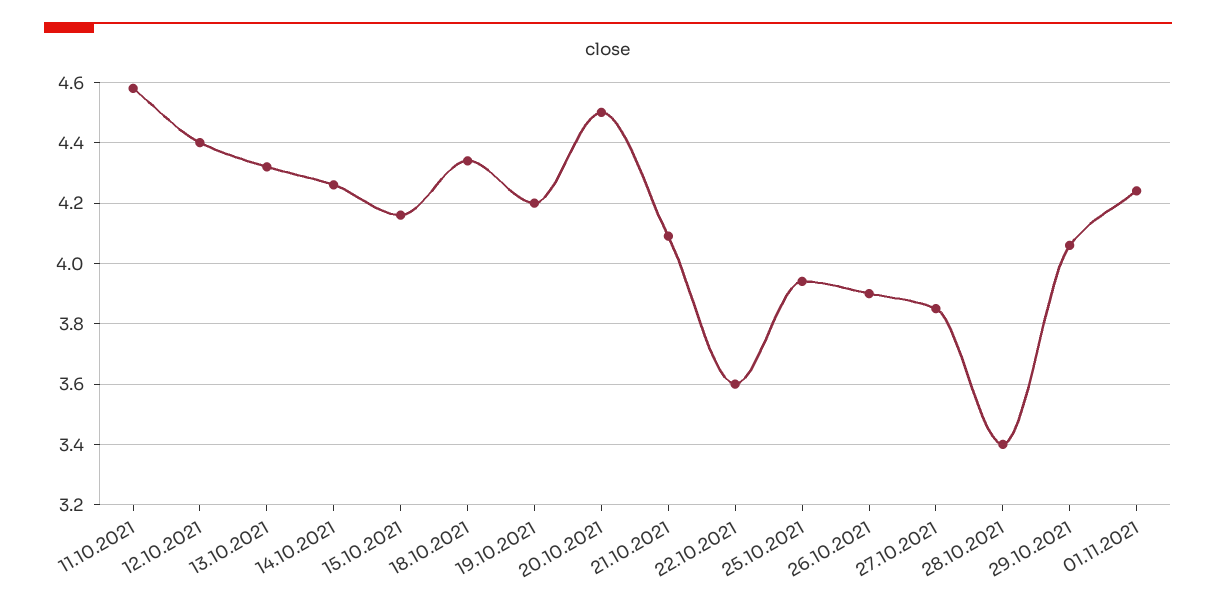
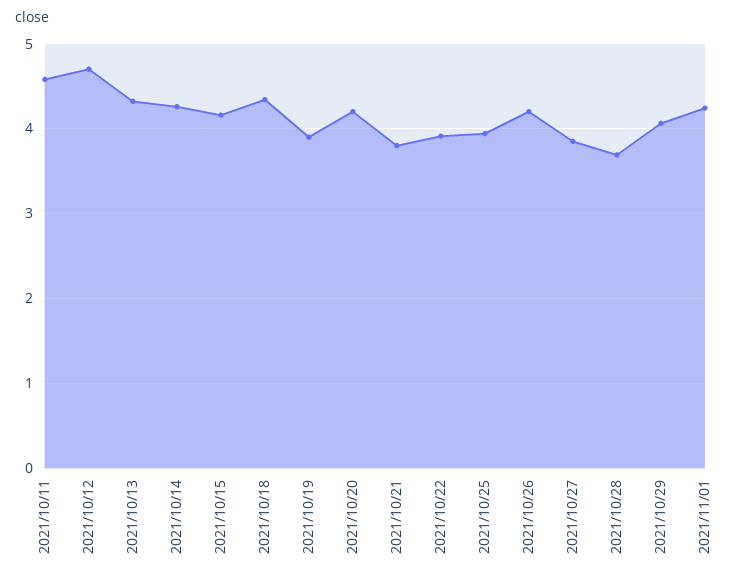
12.10.2021: 4.4 -> 4.7
19.10.2021: 4.2 -> 3.9
20.10.2021: 4.5 -> 4.2
21.10.2021: 4.1 -> 3.8
22.10.2021: 3.6 -> 3.9
26.10.2021: 3.9 -> 4.2
28.10.2021: 3.4 -> 3.7

